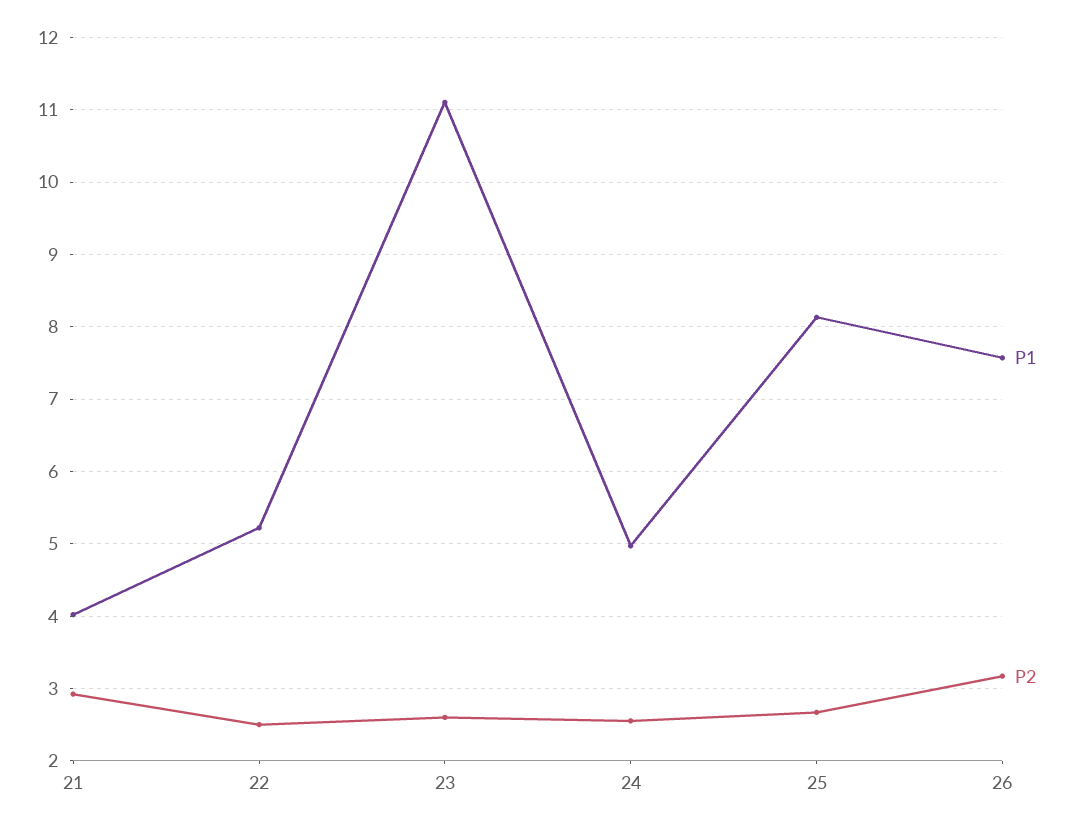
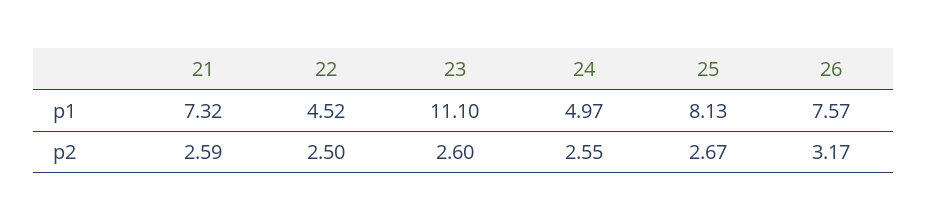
P1, 21: 4 -> 7.32
P2, 21: 2.9 -> 2.59
P1, 22: 5.2 -> 4.52

